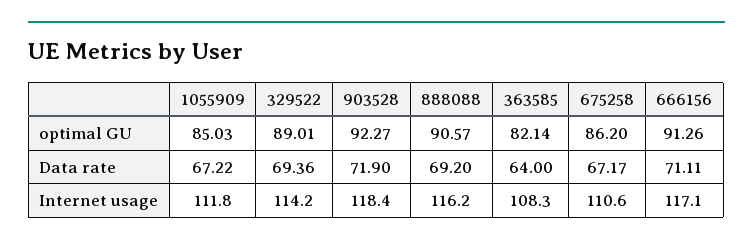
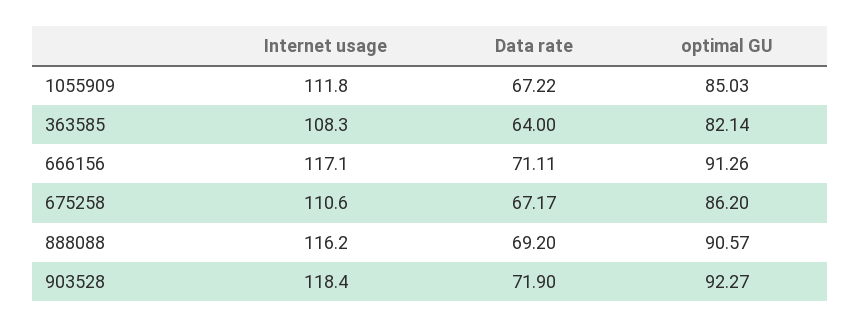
329522, optimal GU: 89.01 -> none
329522, Data rate: 69.36 -> none
329522, Internet usage: 114.2 -> none

